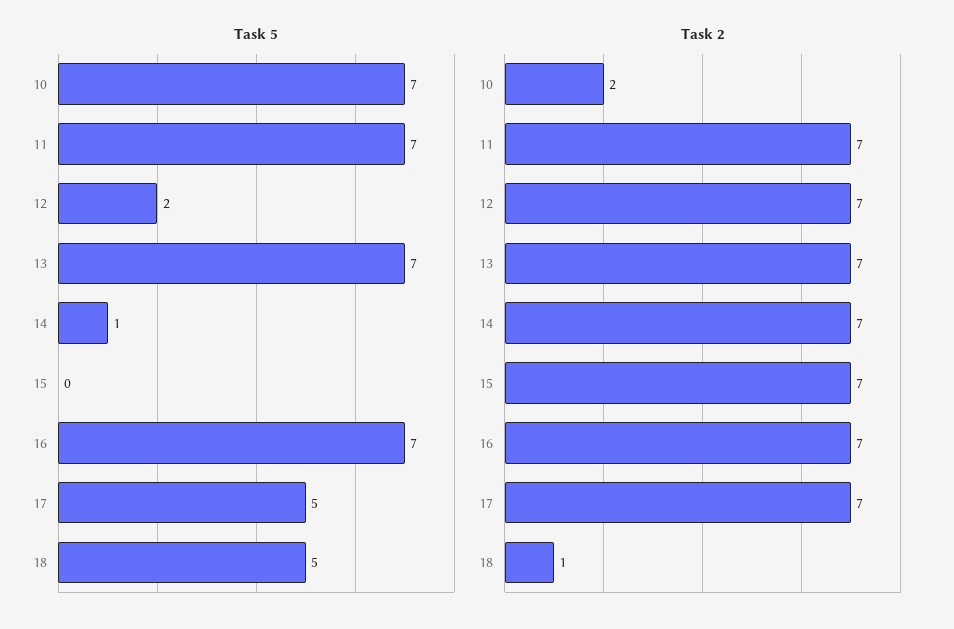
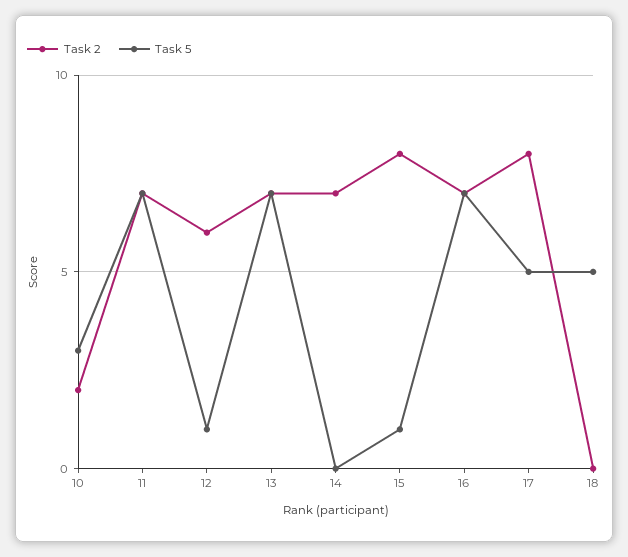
Task 5, 10: 7 -> 3
Task 5, 12: 2 -> 1
Task 5, 14: 1 -> 0
Task 5, 15: 0 -> 1
Task 2, 12: 7 -> 6
Task 2, 15: 7 -> 8
Task 2, 17: 7 -> 8
Task 2, 18: 1 -> 0

